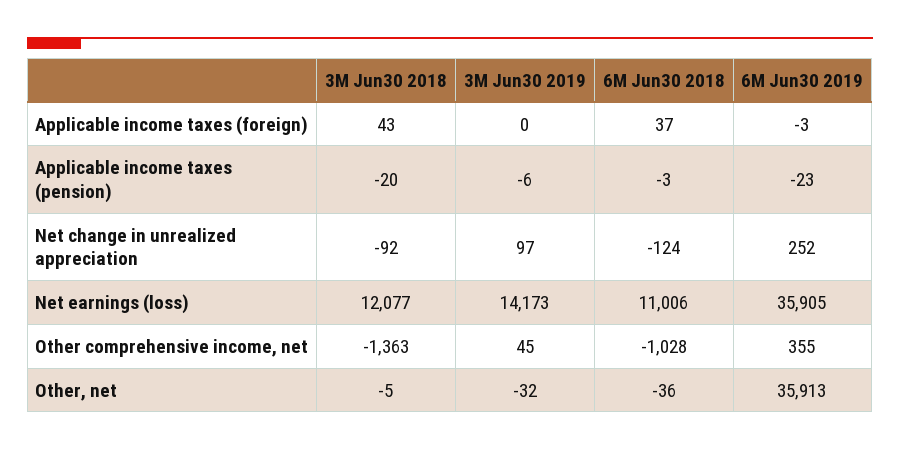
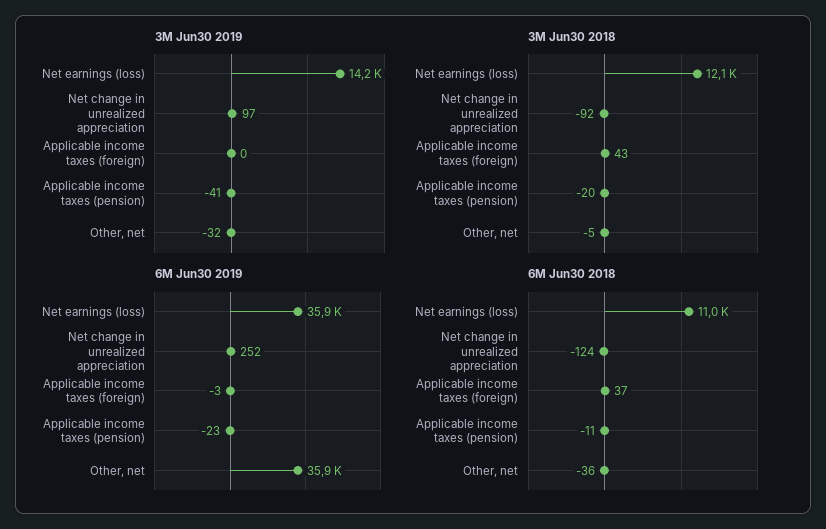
3M Jun30 2019, Applicable income taxes (pension): -6 -> -41
6M Jun30 2018, Applicable income taxes (pension): -3 -> -11
3M Jun30 2018, Other comprehensive income, net: -1363 -> none
3M Jun30 2019, Other comprehensive income, net: 45 -> none
6M Jun30 2018, Other comprehensive income, net: -1028 -> none
6M Jun30 2019, Other comprehensive income, net: 355 -> none

